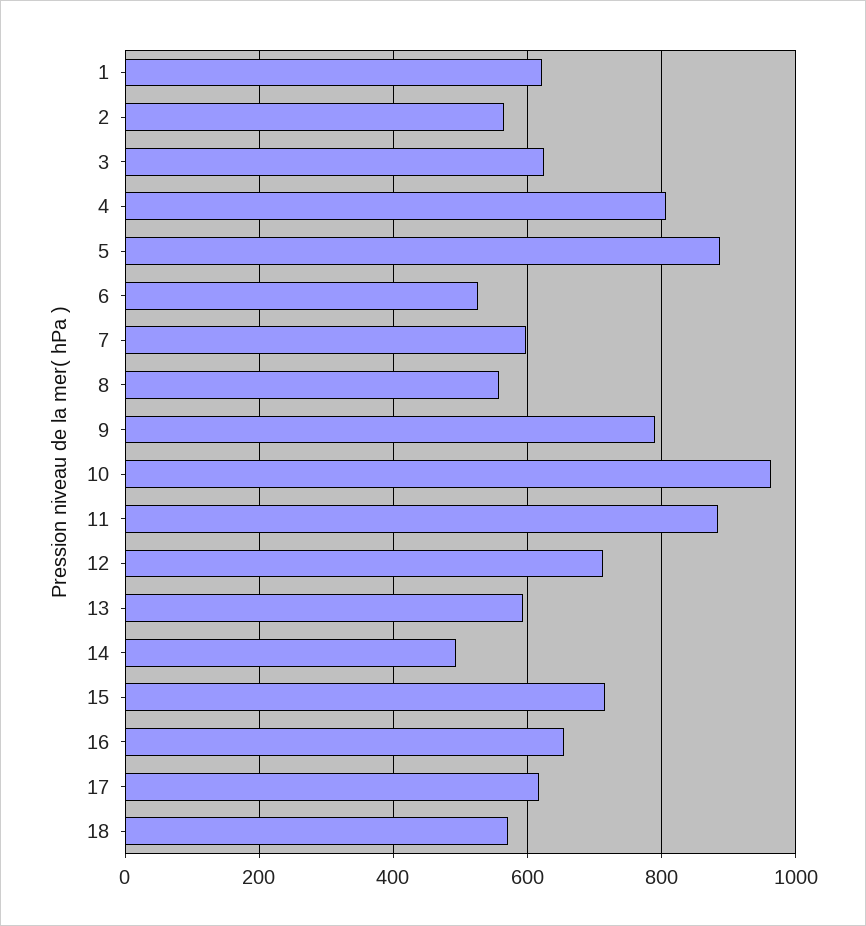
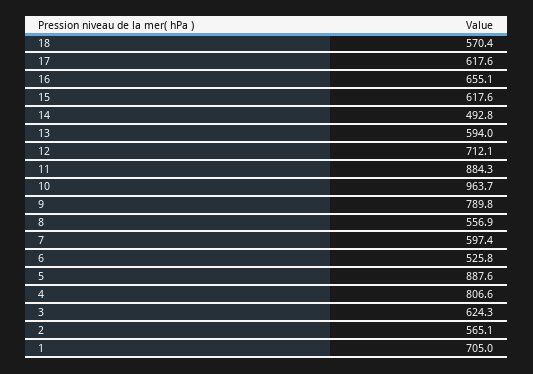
1: 620 -> 705
15: 720 -> 617.6

